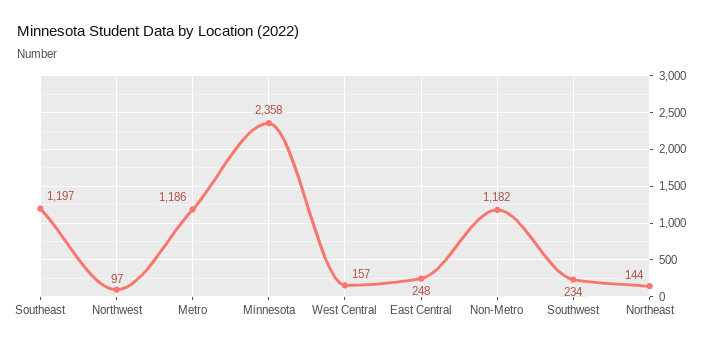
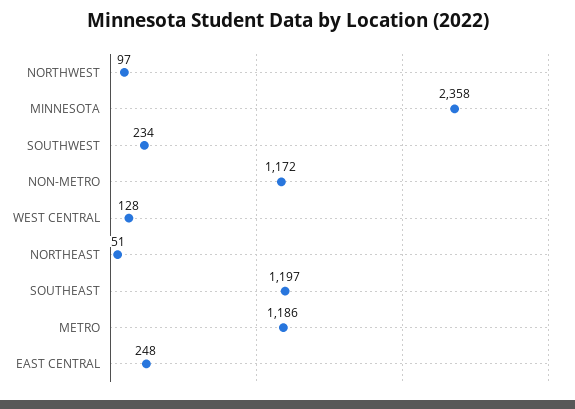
West Central: 157 -> 128
Non-Metro: 1182 -> 1172
Northeast: 144 -> 51

